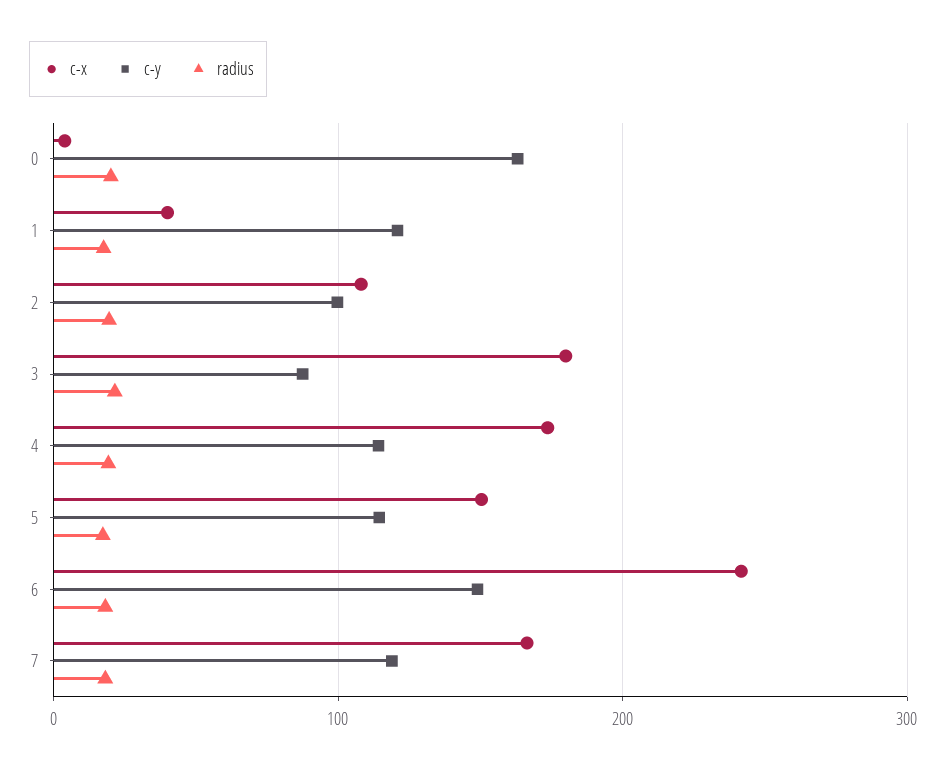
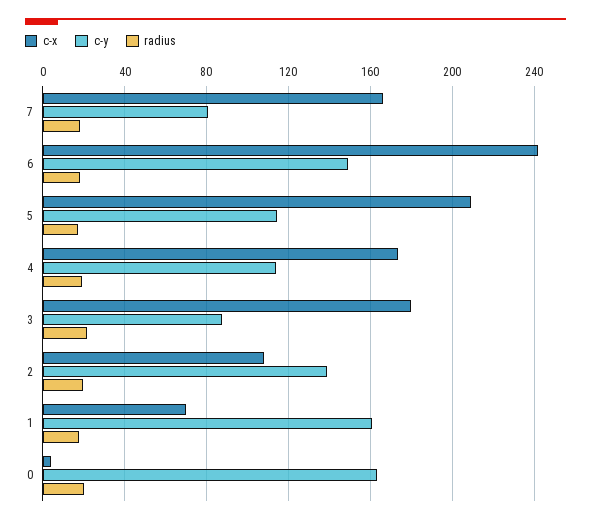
c-x, 1: 40 -> 70
c-y, 1: 120 -> 160
c-y, 2: 100 -> 140
c-x, 5: 150 -> 210
c-y, 7: 120 -> 80

